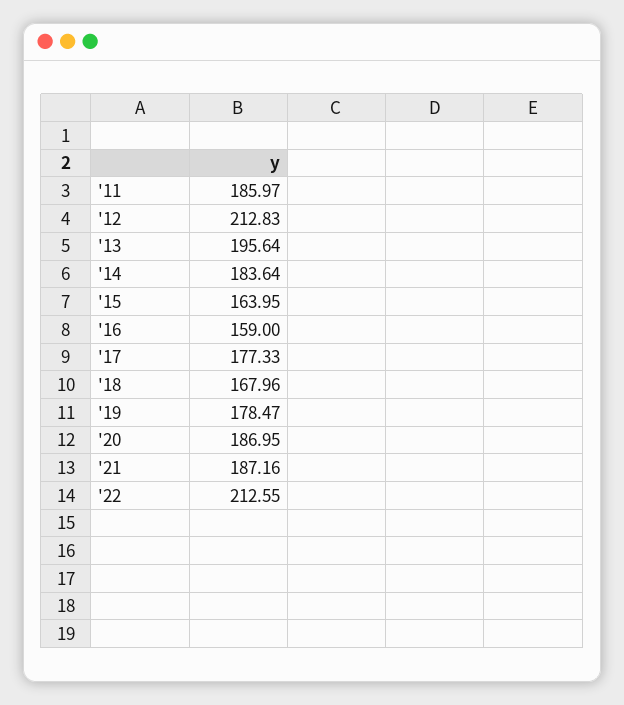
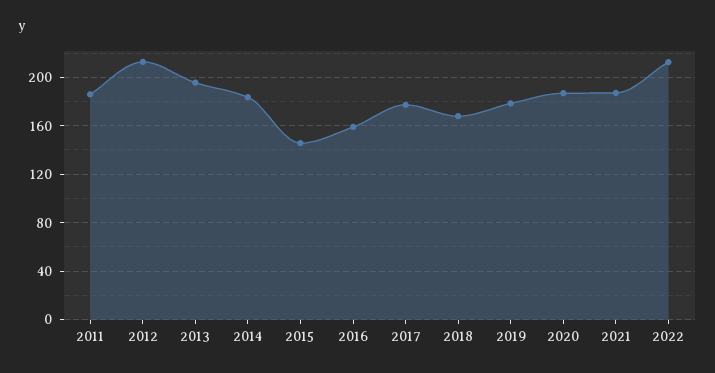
'15: 163.95 -> 145

